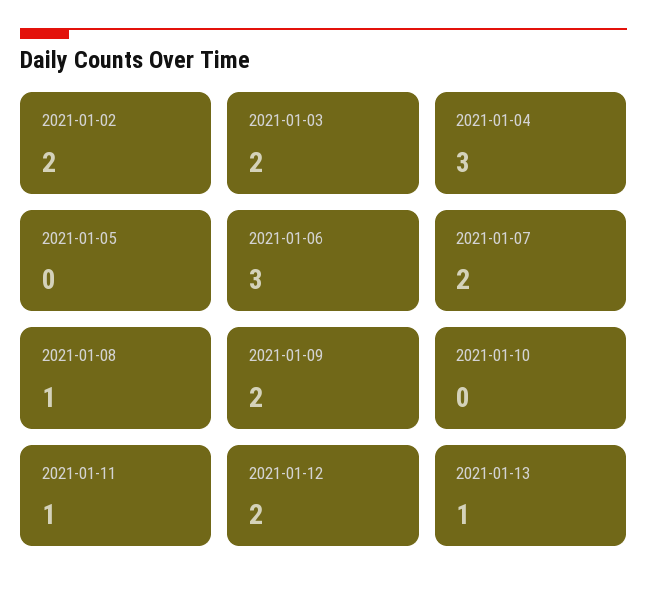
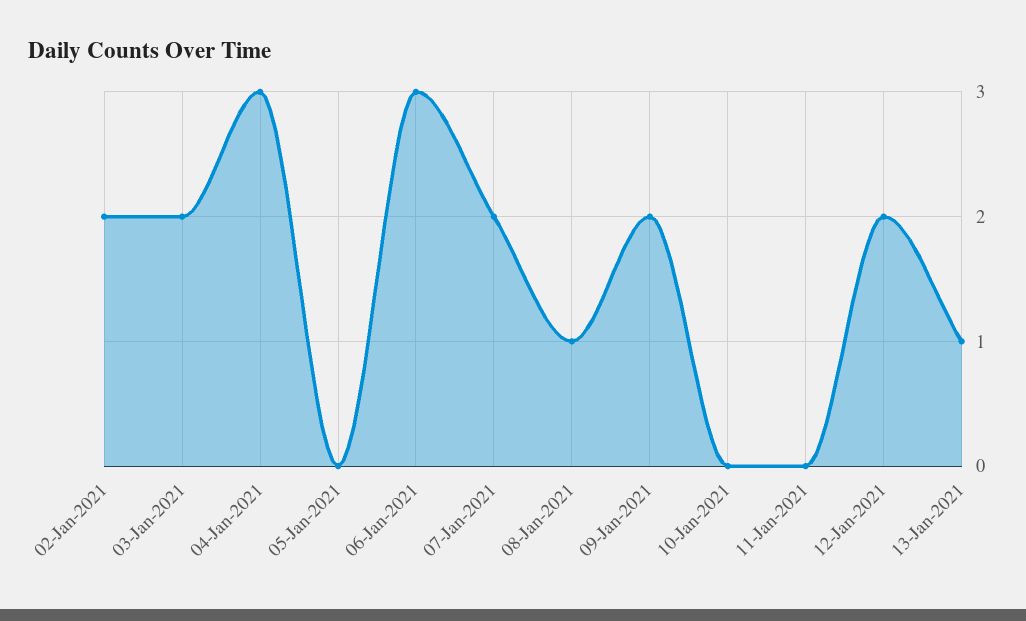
2021-01-11: 1 -> 0

